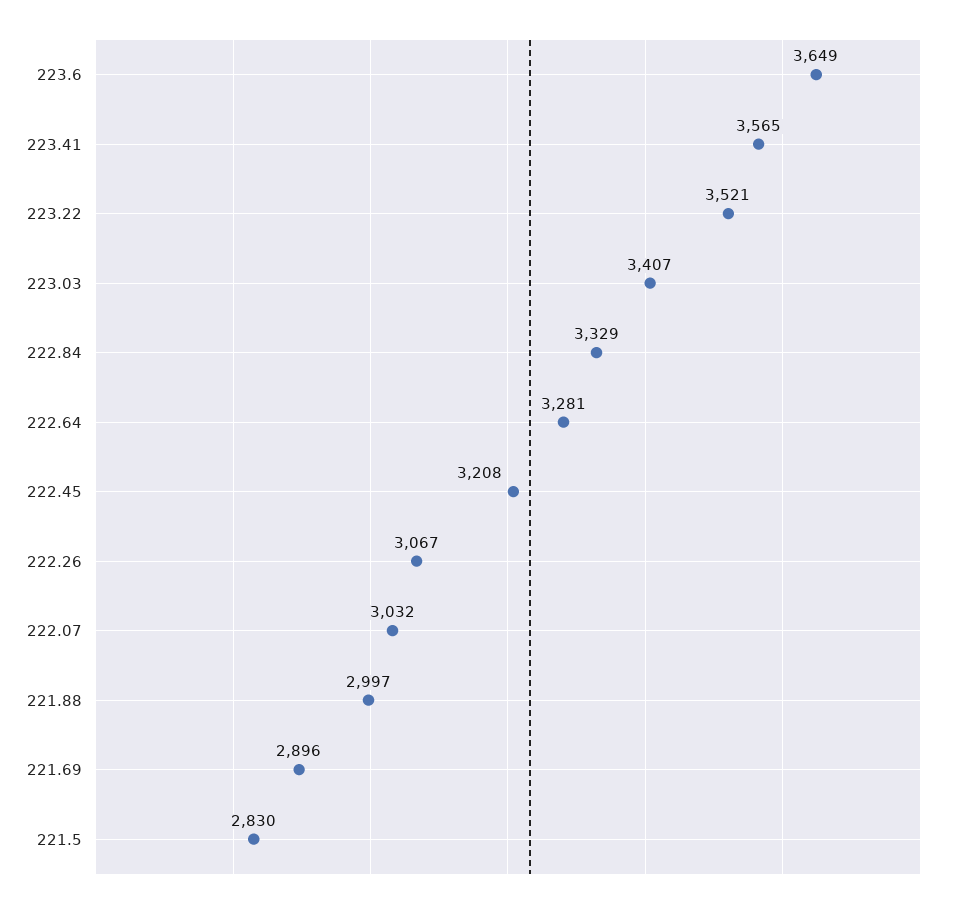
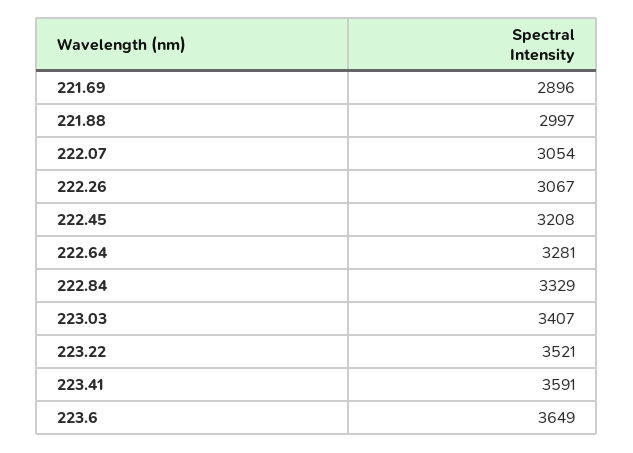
223.41: 3565 -> 3591
222.07: 3032 -> 3054
221.5: 2830 -> none

